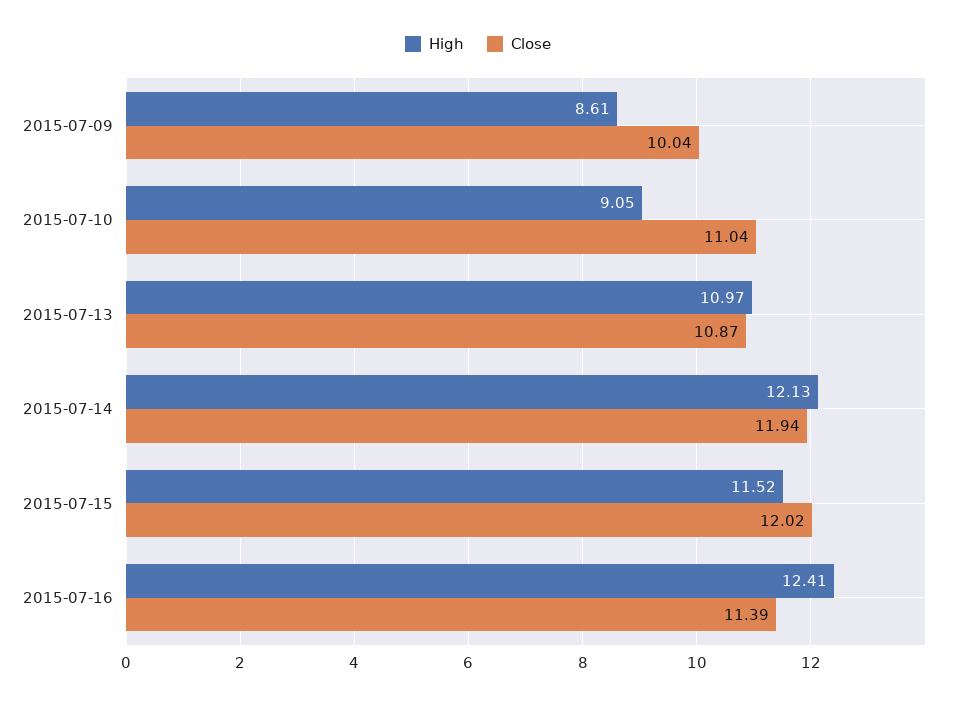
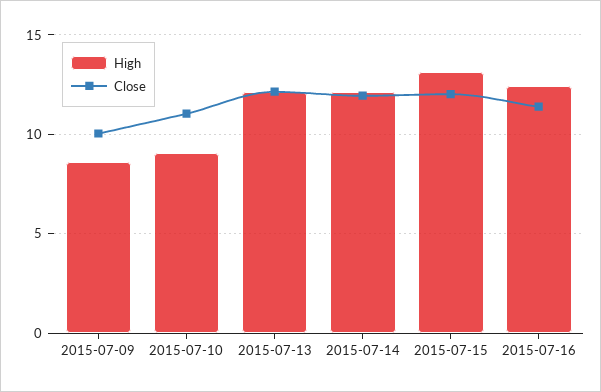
High, 2015-07-13: 10.97 -> 12
Close, 2015-07-13: 10.87 -> 12
High, 2015-07-15: 11.52 -> 13

